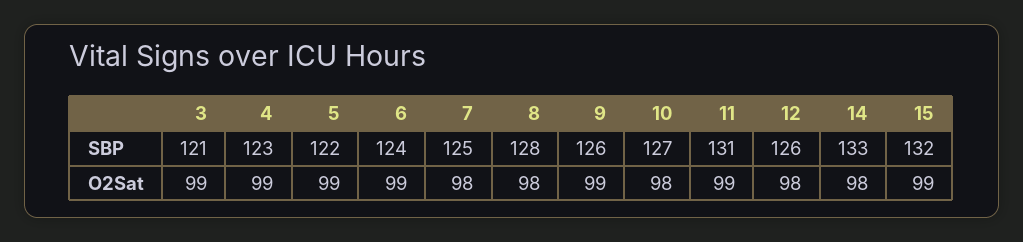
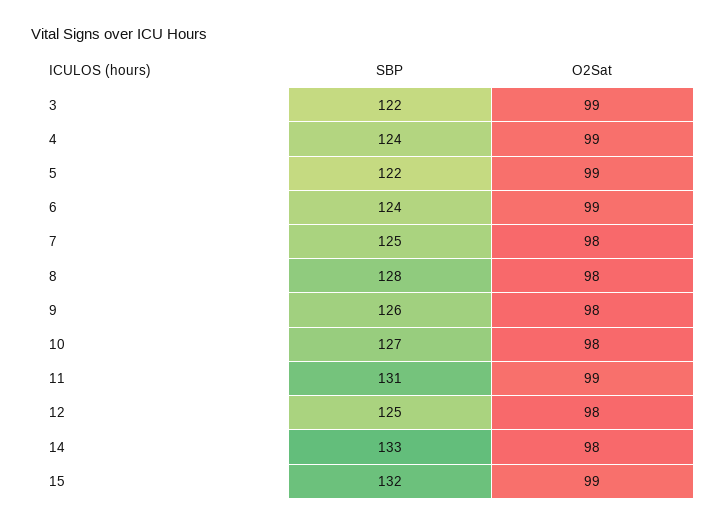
3, SBP: 121 -> 122
4, SBP: 123 -> 124
12, SBP: 126 -> 125
9, O2Sat: 99 -> 98

